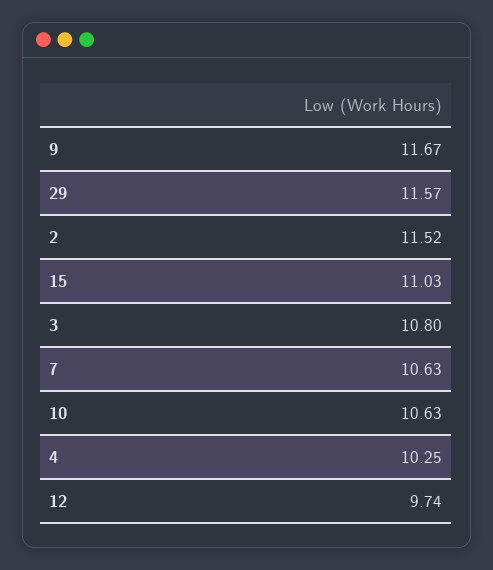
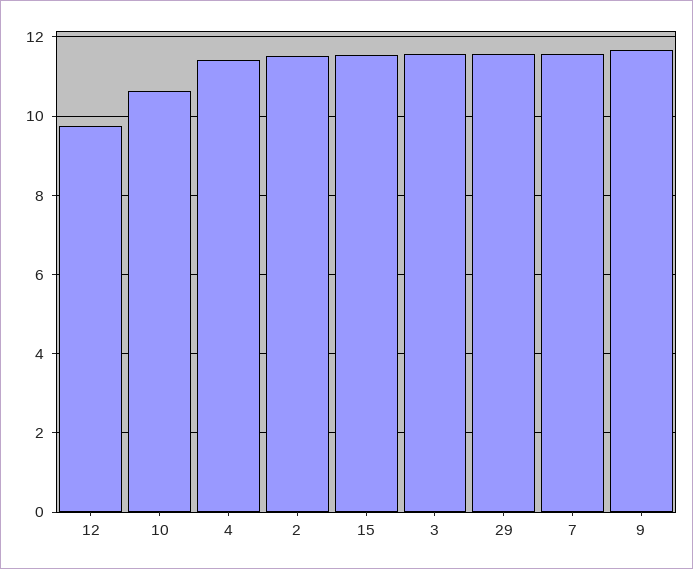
15: 11.03 -> 11.6
3: 10.8 -> 11.6
7: 10.63 -> 11.6
4: 10.25 -> 11.4

